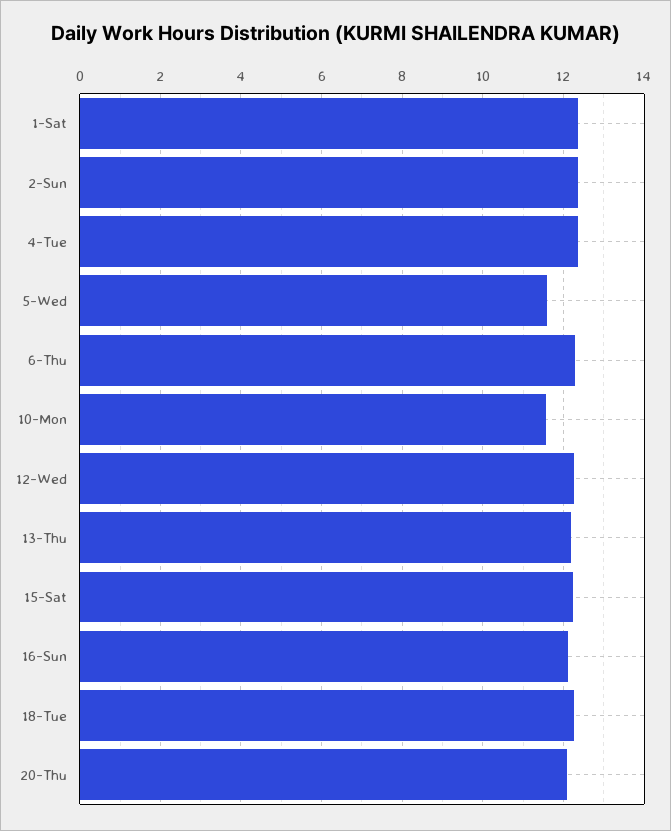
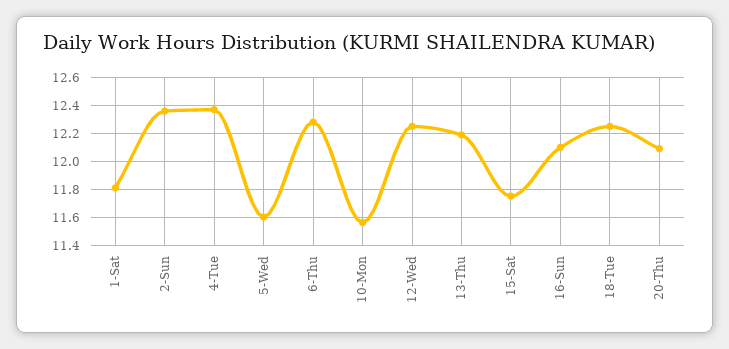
1-Sat: 12.4 -> 11.8
15-Sat: 12.2 -> 11.75

